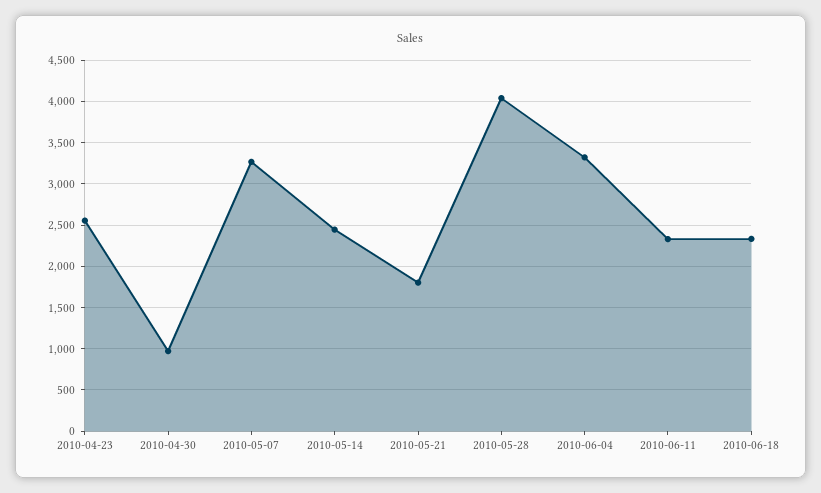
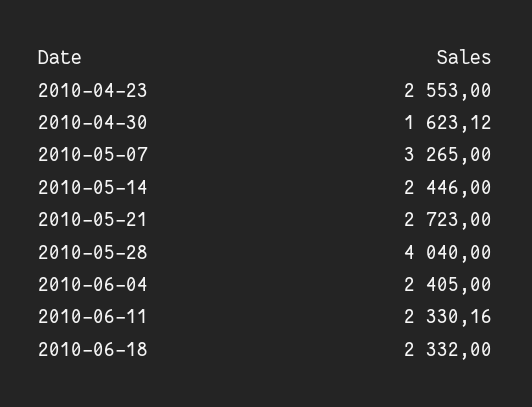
2010-04-30: 1000 -> 1623.12
2010-05-21: 1800 -> 2723
2010-06-04: 3300 -> 2405

